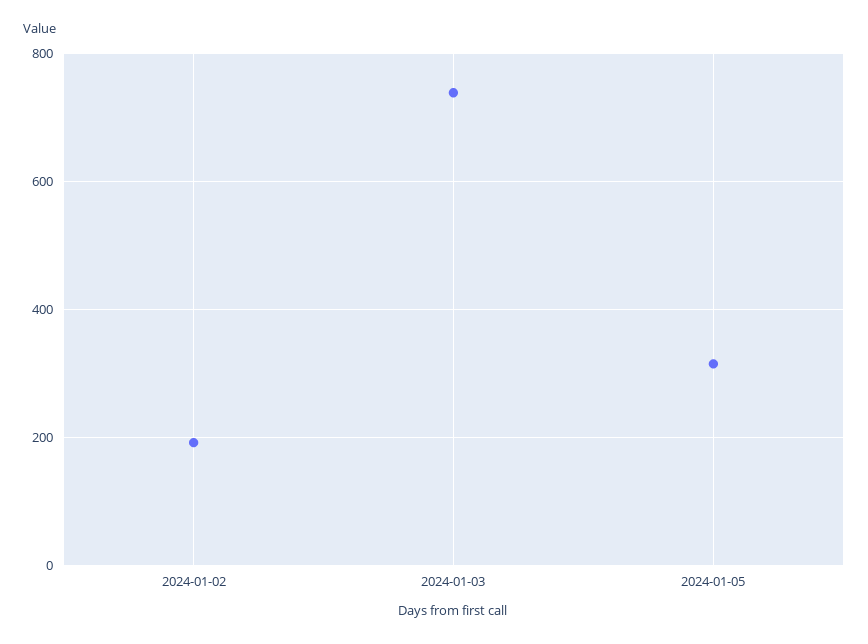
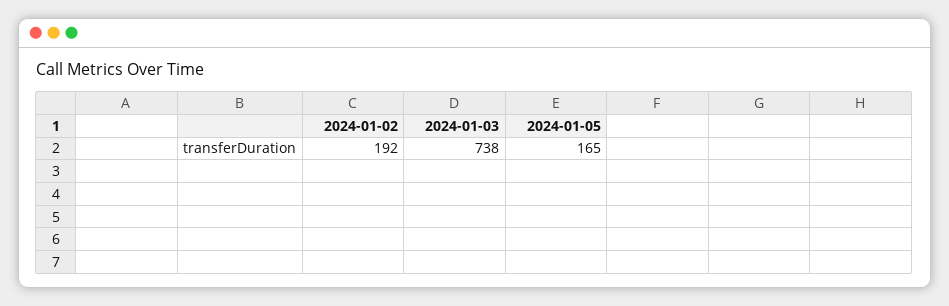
2024-01-05: 320 -> 165

